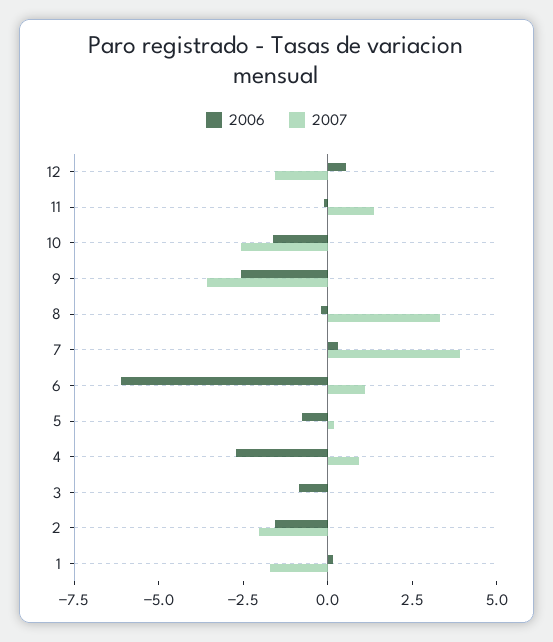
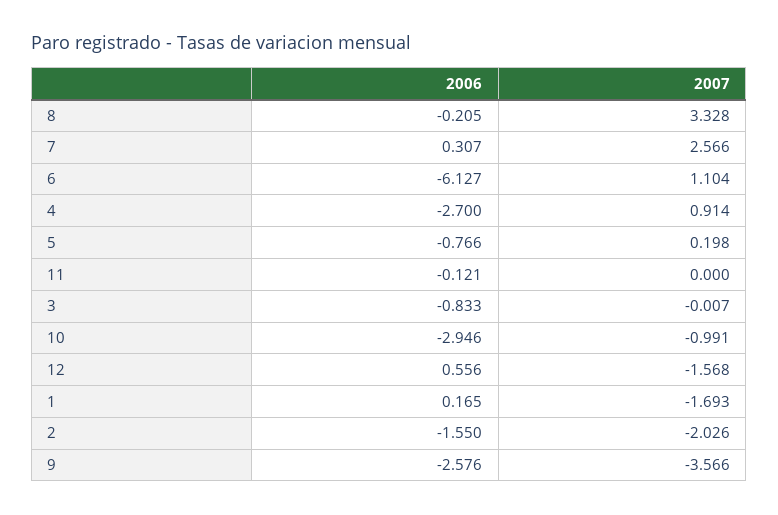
2007, 11: 1.5 -> 0
2006, 10: -1.5 -> -2.946
2007, 10: -2.5 -> -0.991
2007, 7: 4 -> 2.566

